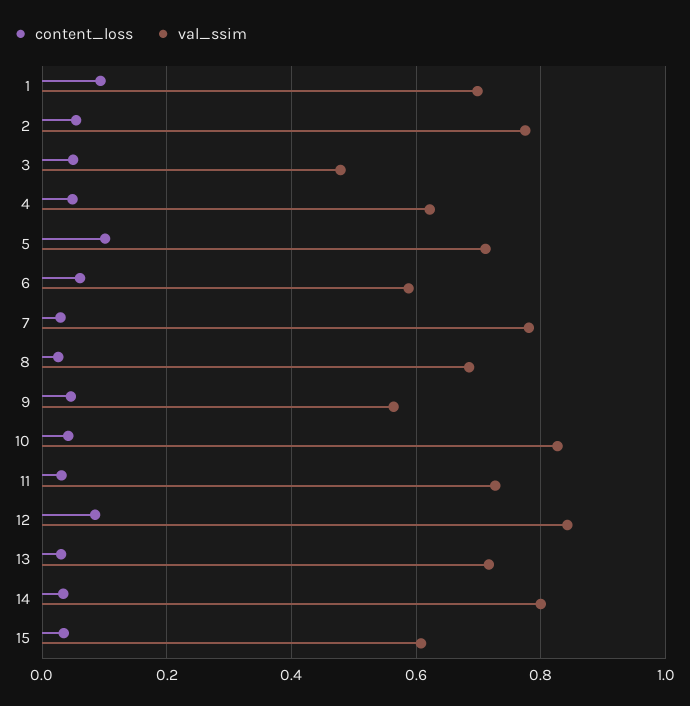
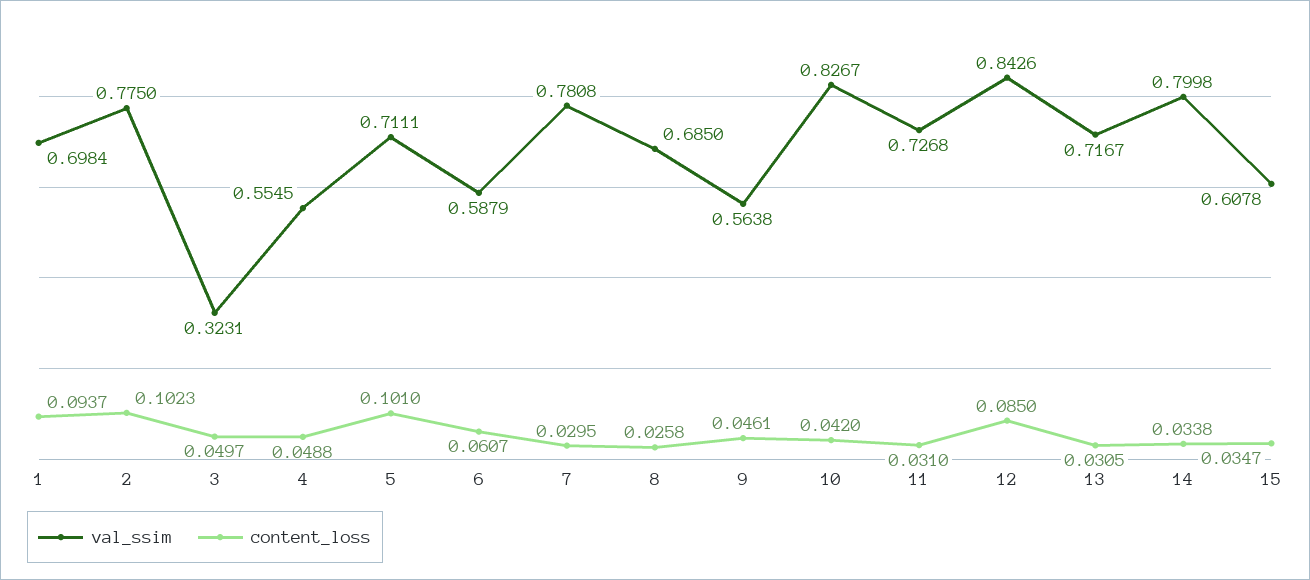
content_loss, 2: 0.06 -> 0.1023
val_ssim, 3: 0.48 -> 0.3231
val_ssim, 4: 0.62 -> 0.5545

